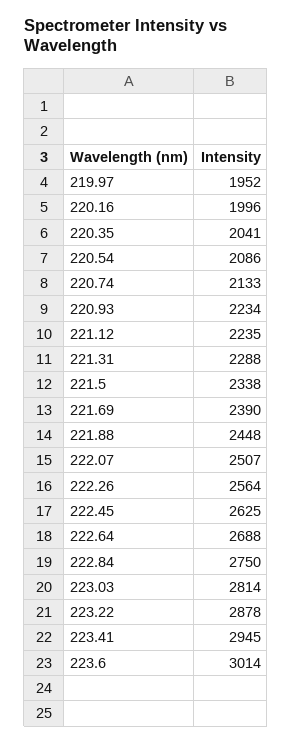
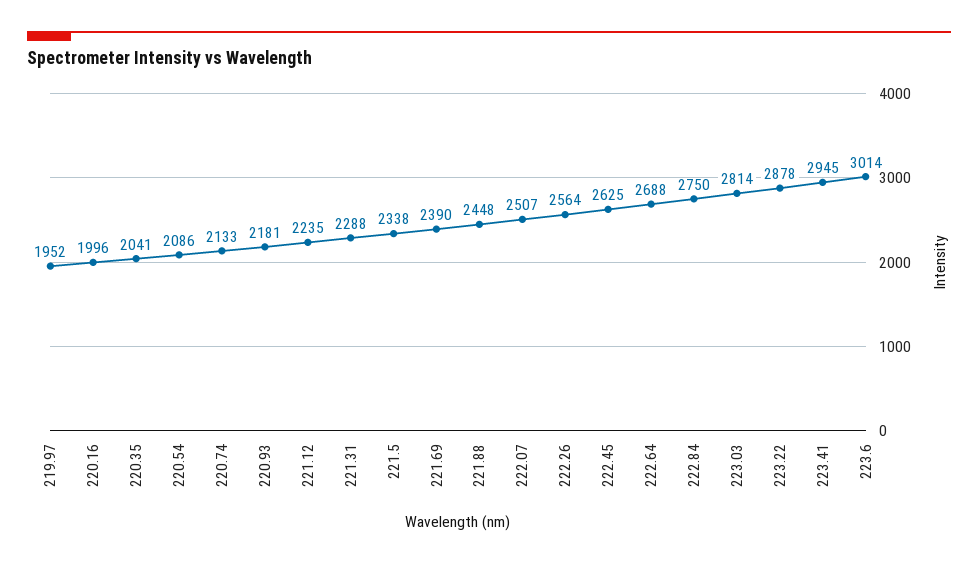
220.93: 2234 -> 2181

